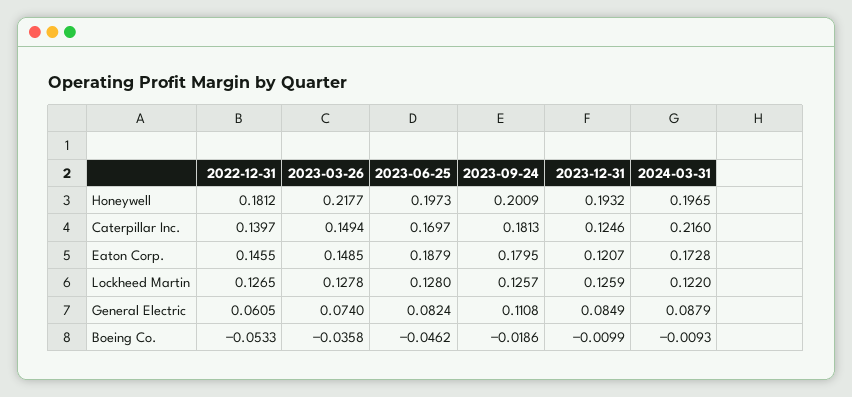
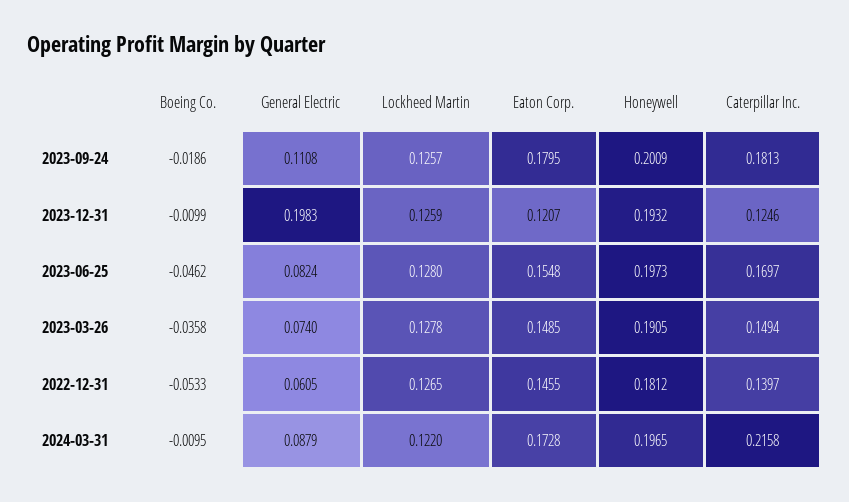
2023-03-26, Honeywell: 0.2177 -> 0.1905
2024-03-31, Caterpillar Inc.: 0.216 -> 0.2158
2023-06-25, Eaton Corp.: 0.1879 -> 0.1548
2023-12-31, General Electric: 0.0849 -> 0.1983
2024-03-31, Boeing Co.: -0.0093 -> -0.0095

